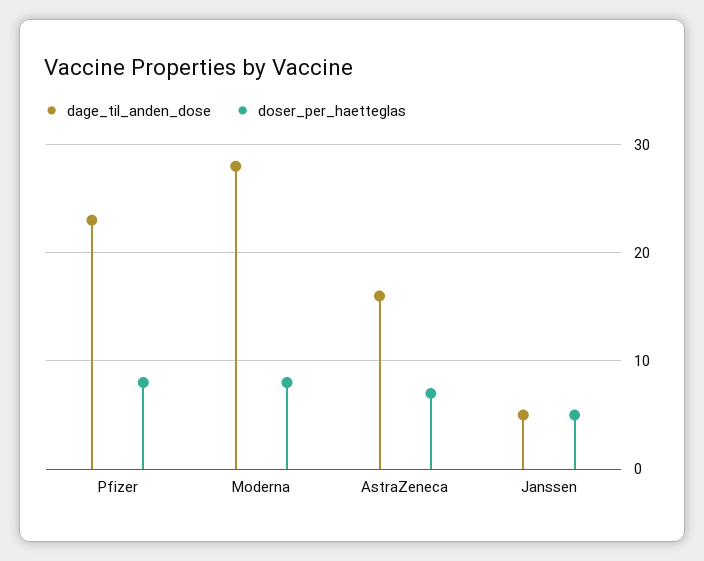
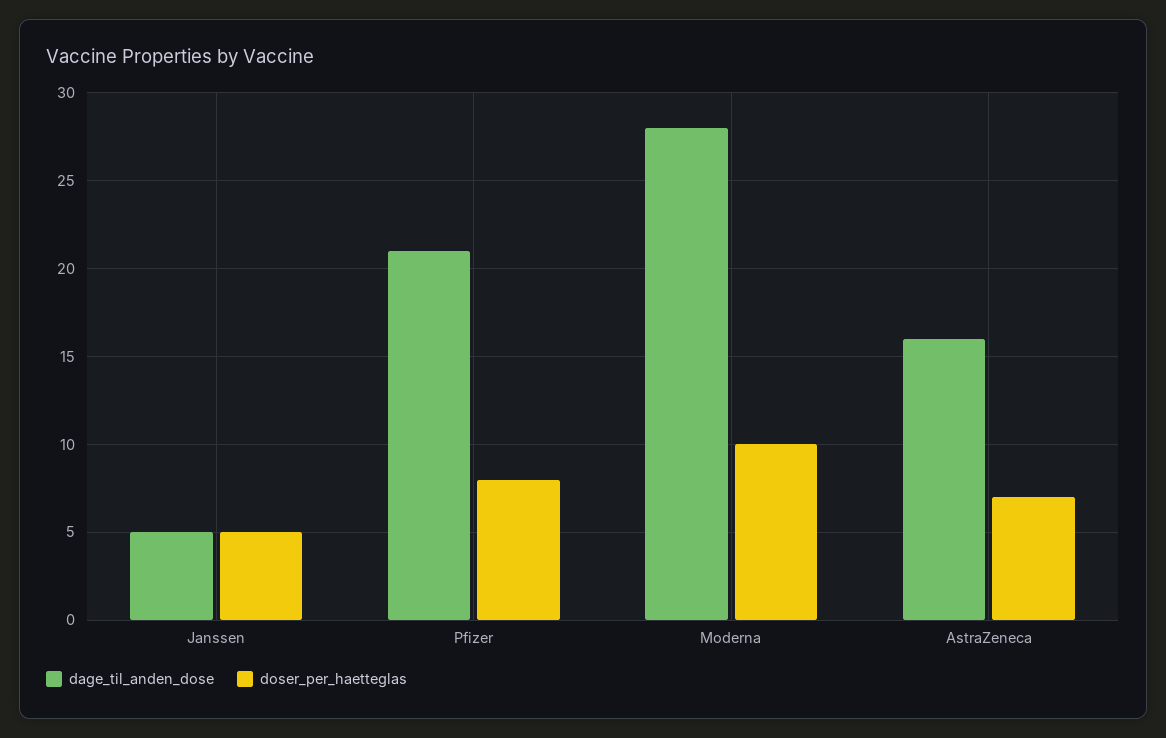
dage_til_anden_dose, Pfizer: 23 -> 21
doser_per_haetteglas, Moderna: 8 -> 10

